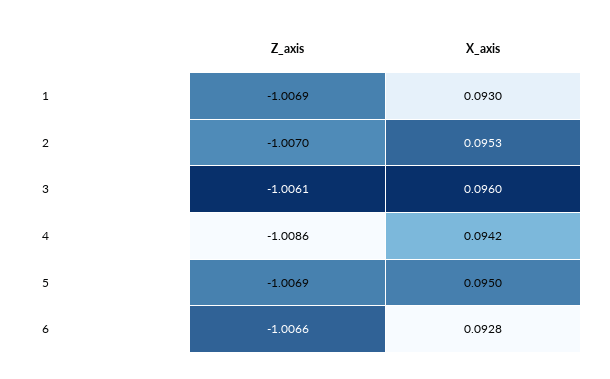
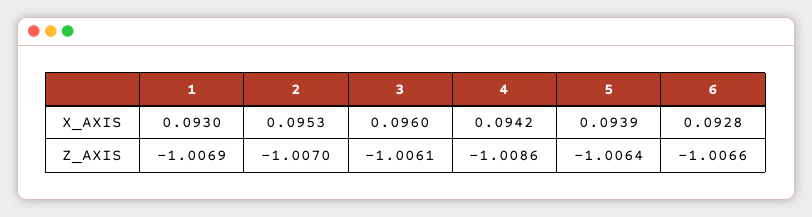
Z_axis, 5: -1.0069 -> -1.0064
X_axis, 5: 0.095 -> 0.0939

